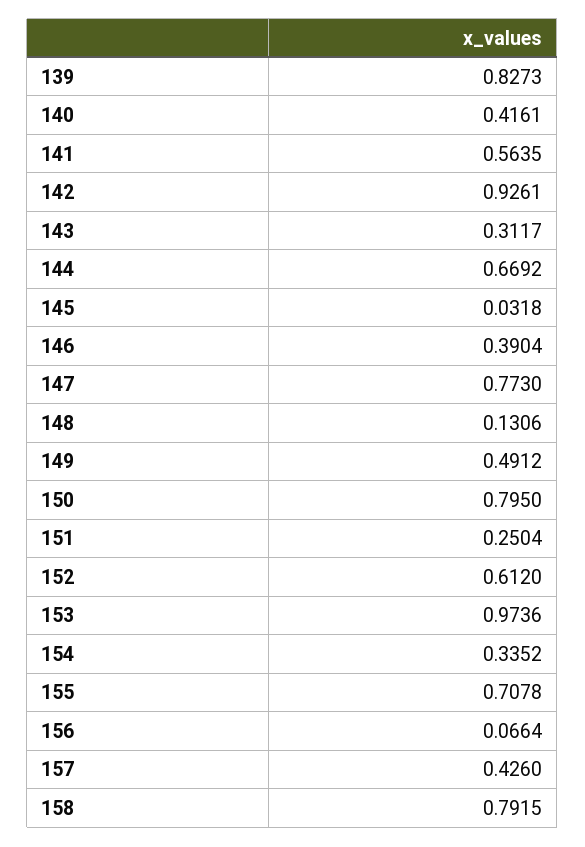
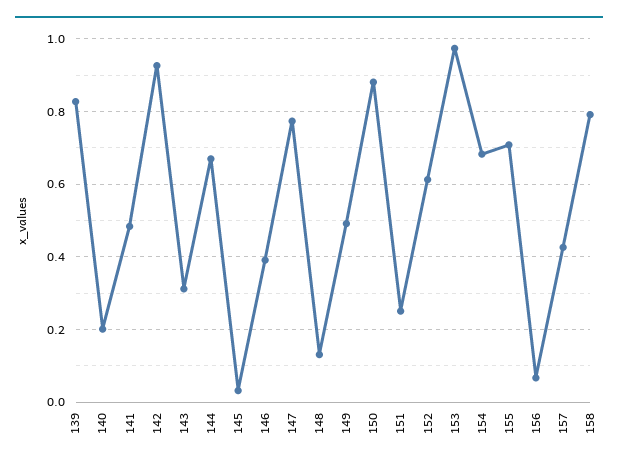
140: 0.4161 -> 0.2
141: 0.5635 -> 0.48
150: 0.795 -> 0.88
154: 0.3352 -> 0.68

